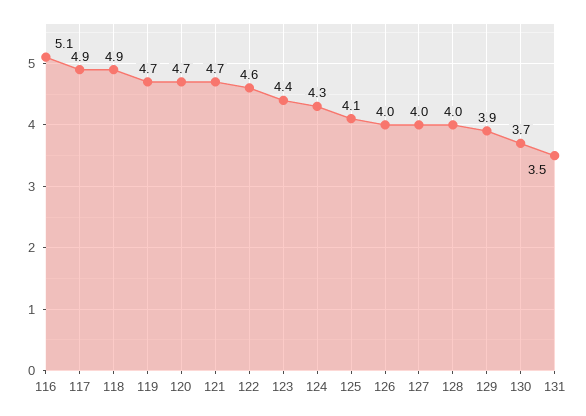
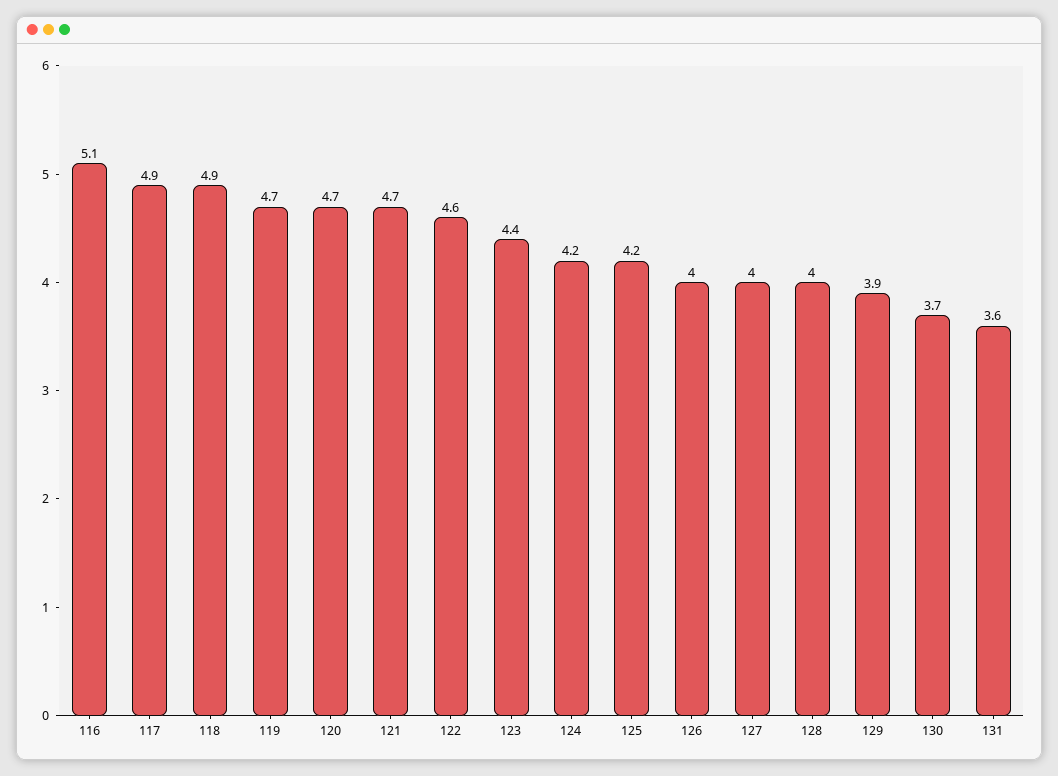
124: 4.3 -> 4.2
125: 4.1 -> 4.2
131: 3.5 -> 3.6

